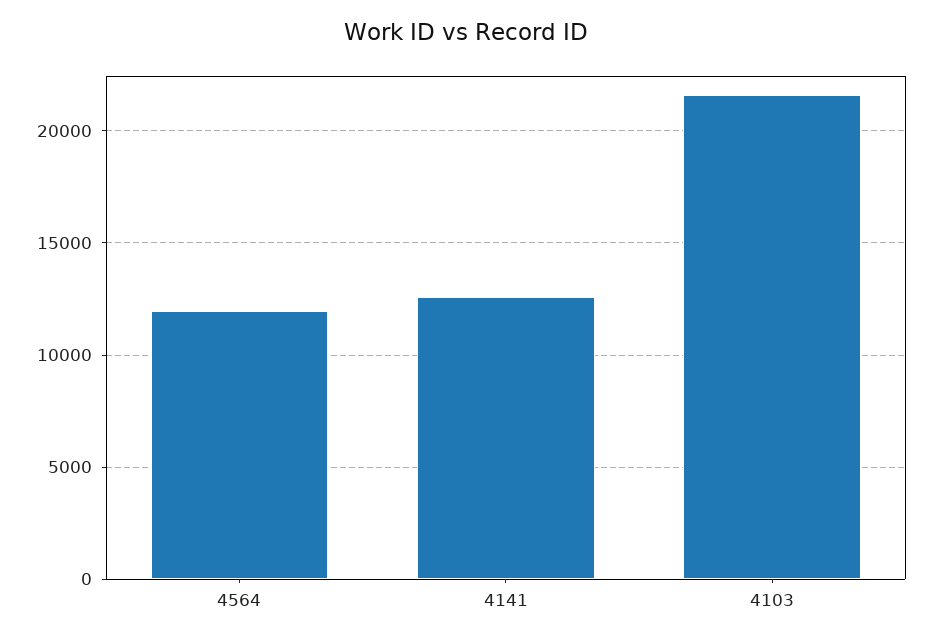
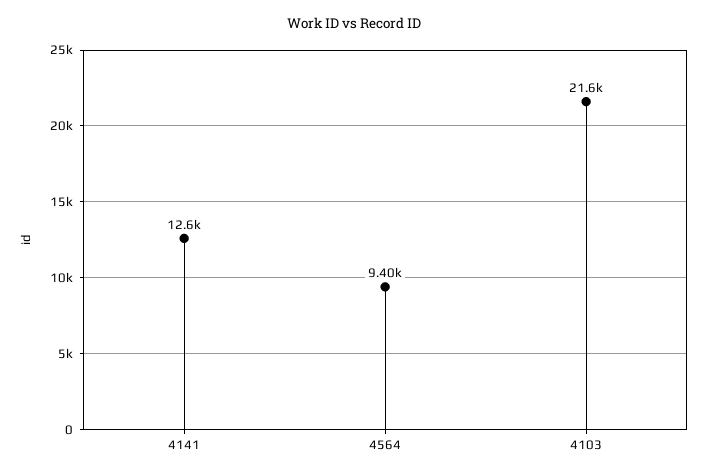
4564: 12000 -> 9400

